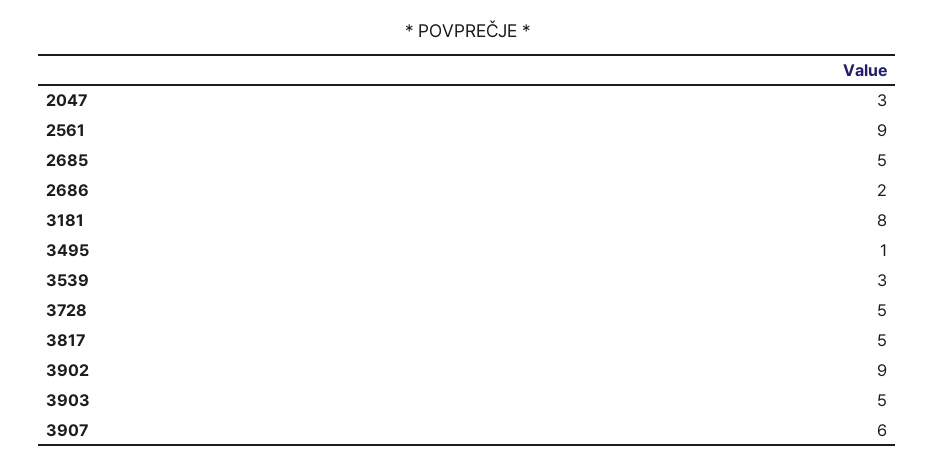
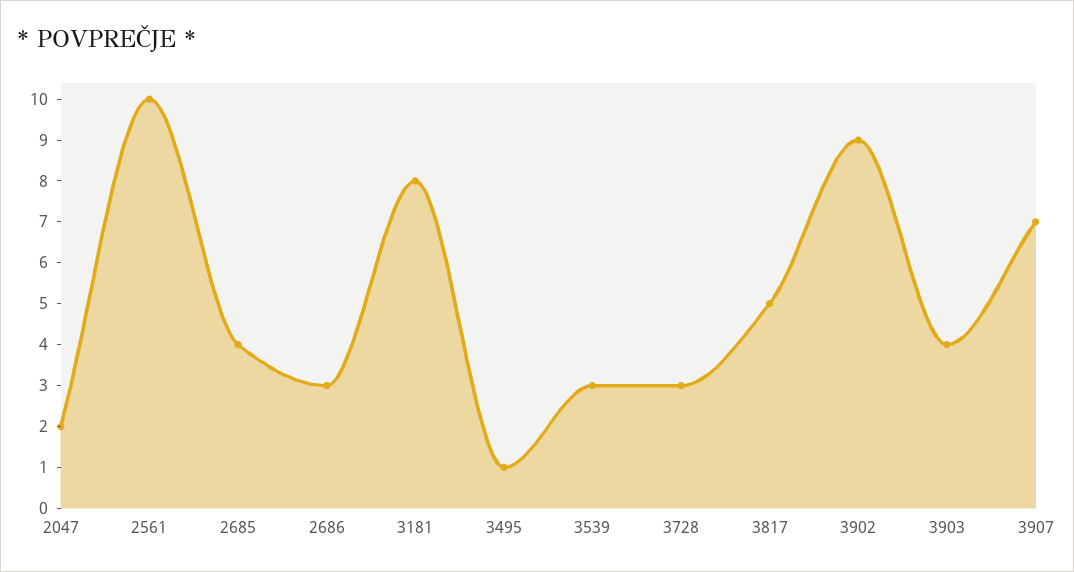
2047: 3 -> 2
2561: 9 -> 10
2685: 5 -> 4
2686: 2 -> 3
3728: 5 -> 3
3903: 5 -> 4
3907: 6 -> 7

